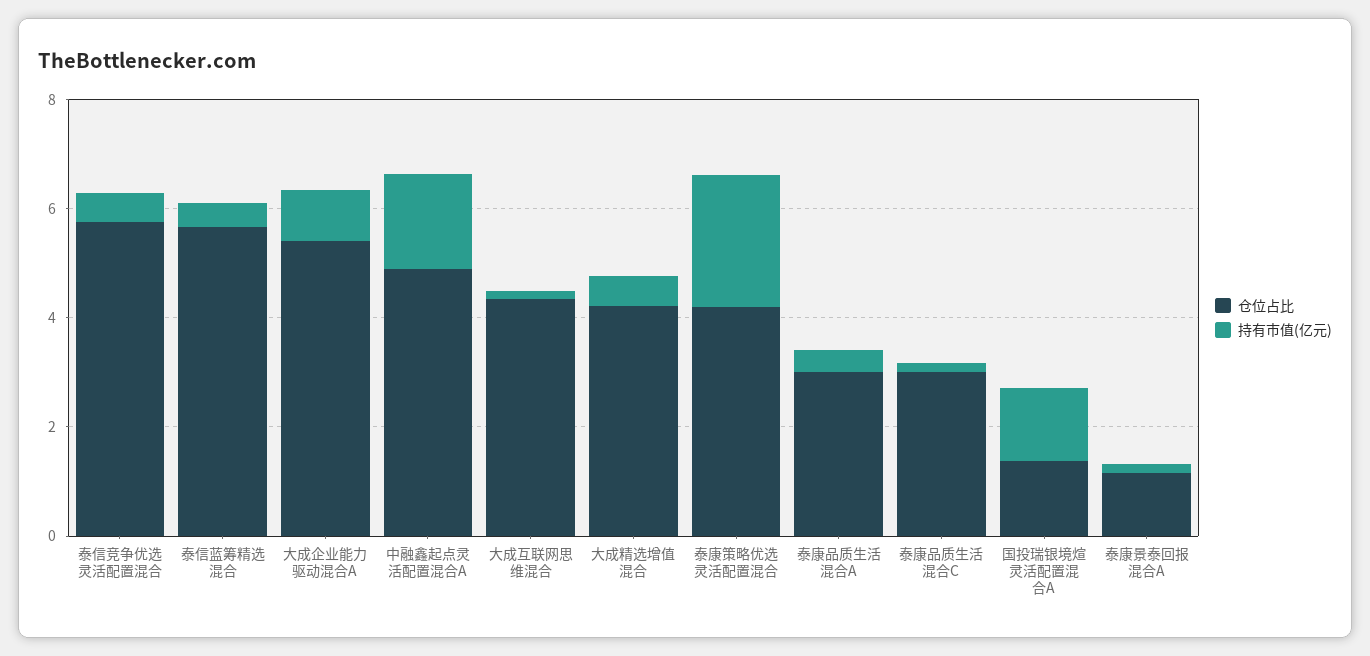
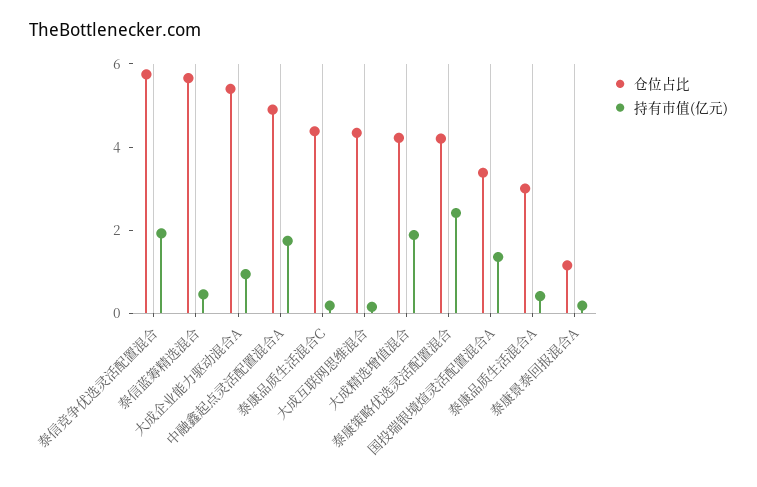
持有市值(亿元), 泰信竞争优选灵活配置混合: 0.5 -> 2
持有市值(亿元), 大成精选增值混合: 0.5 -> 2
仓位占比, 泰康品质生活混合C: 3 -> 4.5
仓位占比, 国投瑞银境煊灵活配置混合A: 1.5 -> 3.5

